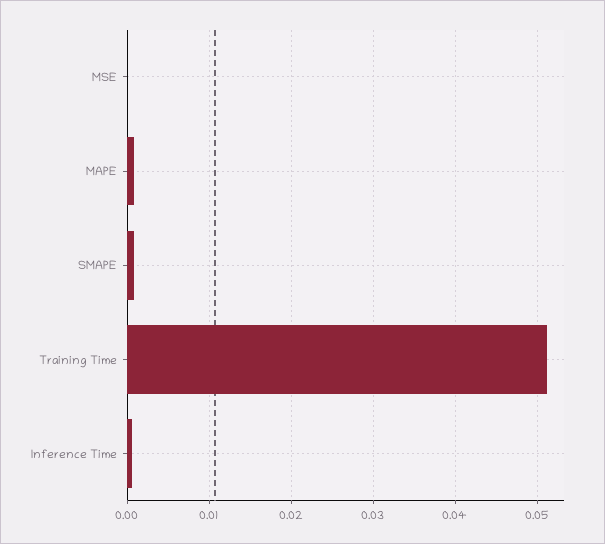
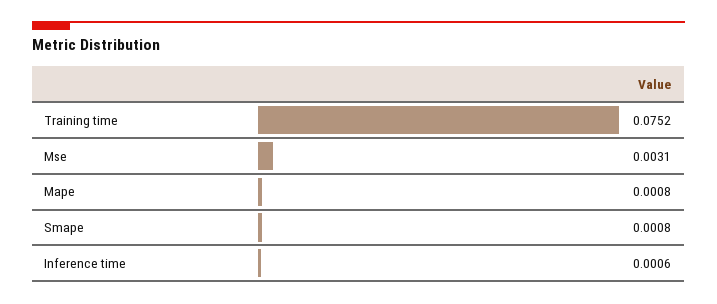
MSE: 0 -> 0.0031
Training Time: 0.051 -> 0.0752

